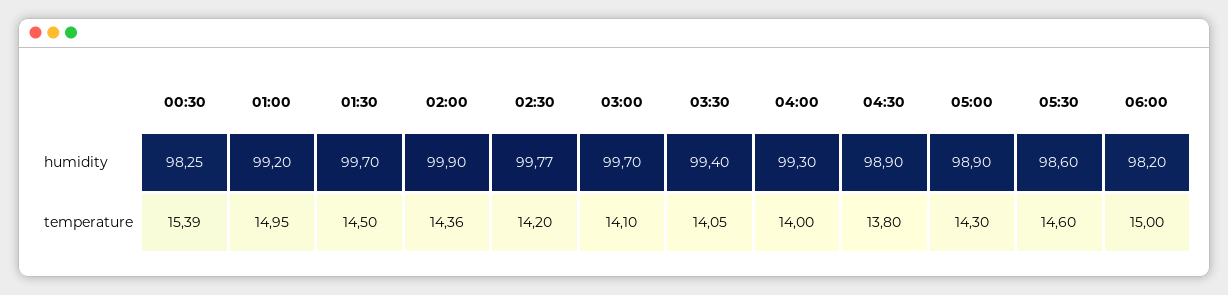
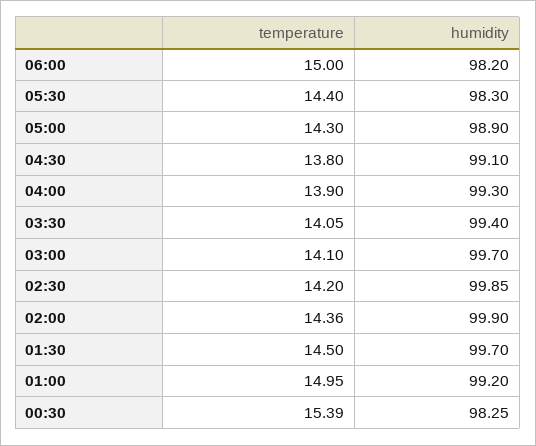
02:30, humidity: 99.77 -> 99.85
04:30, humidity: 98.9 -> 99.1
05:30, humidity: 98.6 -> 98.3
04:00, temperature: 14 -> 13.9
05:30, temperature: 14.6 -> 14.4

